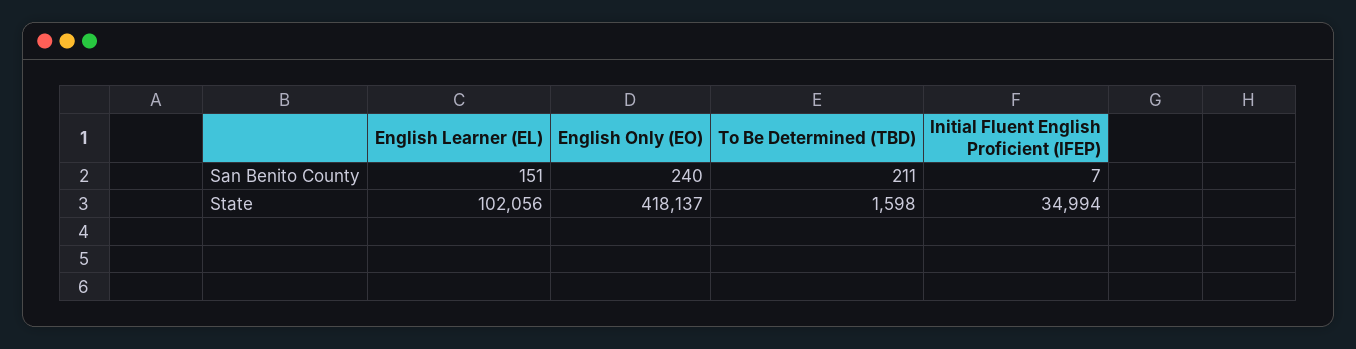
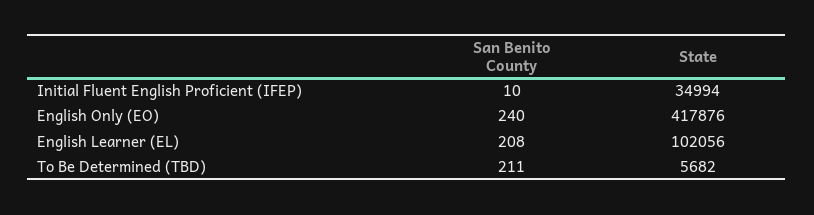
English Learner (EL), San Benito County: 151 -> 208
Initial Fluent English Proficient (IFEP), San Benito County: 7 -> 10
English Only (EO), State: 418137 -> 417876
To Be Determined (TBD), State: 1598 -> 5682

